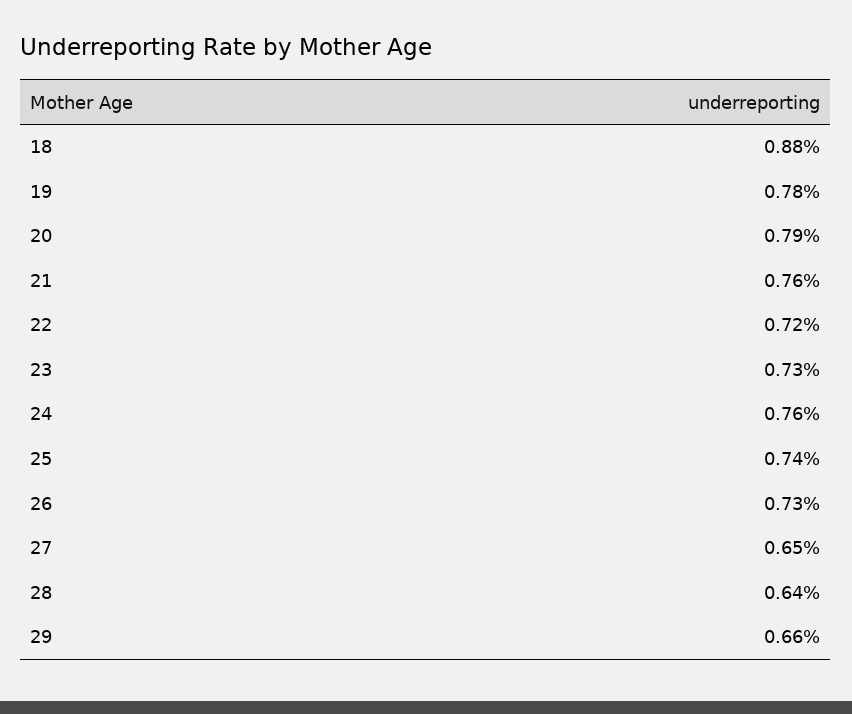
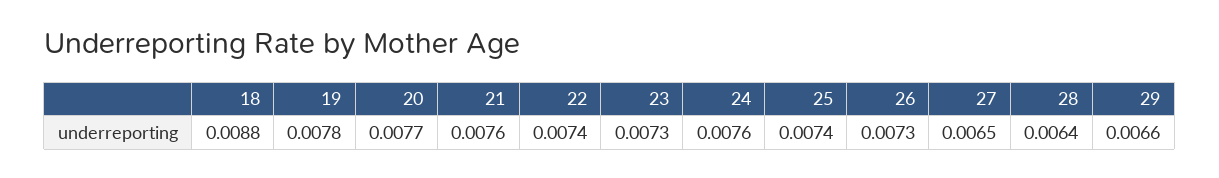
20: 0.0079 -> 0.0077
22: 0.0072 -> 0.0074

